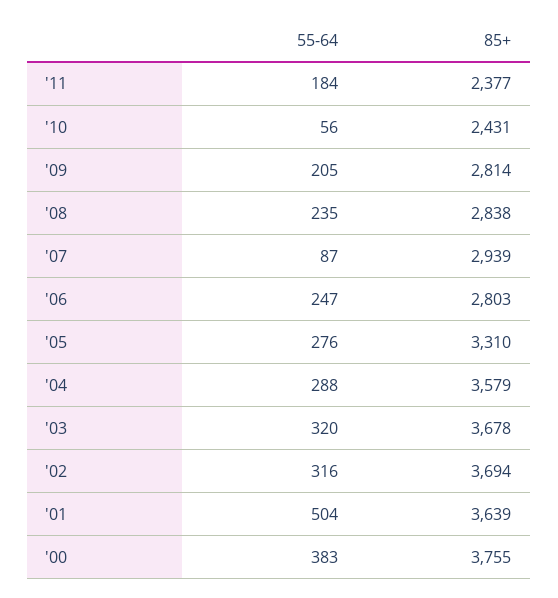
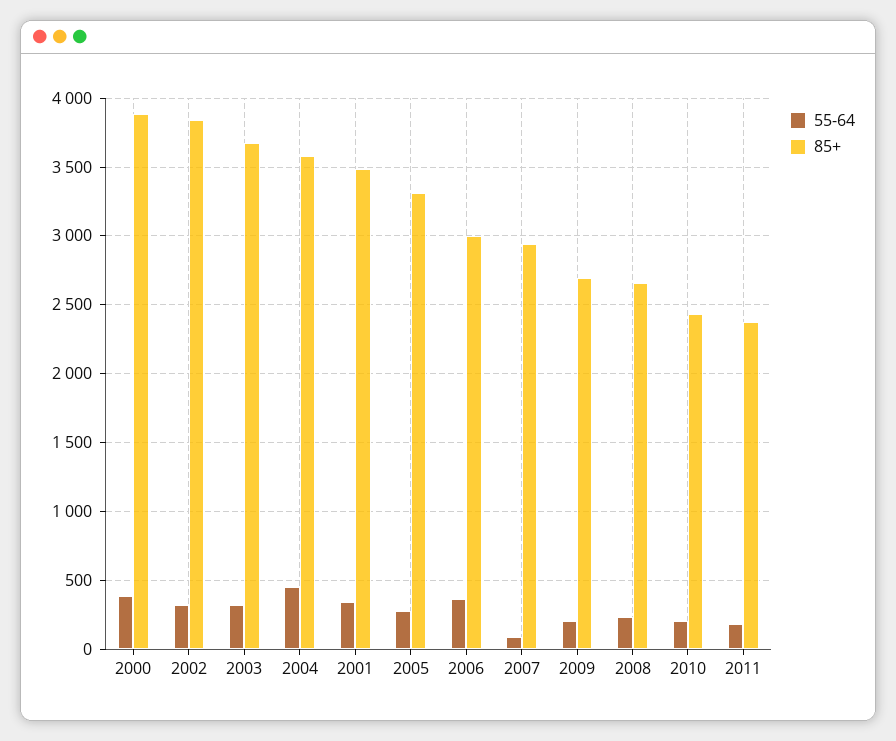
55-64, '10: 56 -> 200
85+, '09: 2814 -> 2700
85+, '08: 2838 -> 2650
55-64, '06: 247 -> 350
85+, '06: 2803 -> 3000
55-64, '04: 288 -> 450
85+, '02: 3694 -> 3850
55-64, '01: 504 -> 350
85+, '01: 3639 -> 3500
85+, '00: 3755 -> 3900

